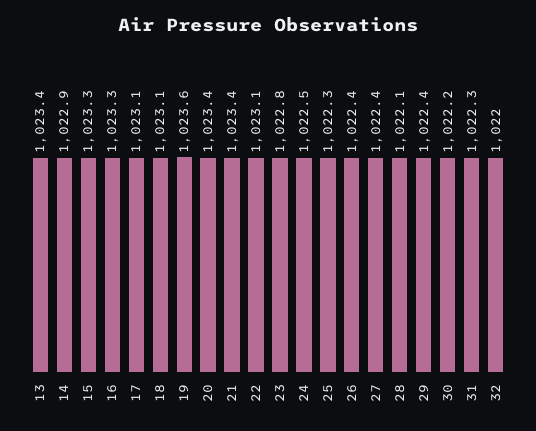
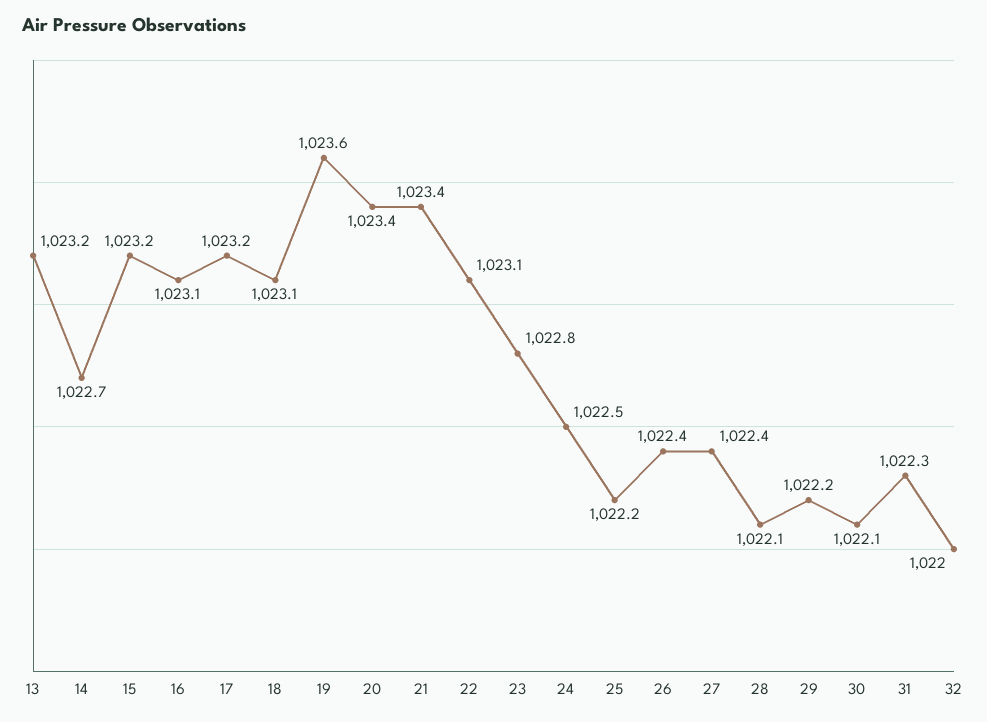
13: 1023.4 -> 1023.2
14: 1022.9 -> 1022.7
15: 1023.3 -> 1023.2
16: 1023.3 -> 1023.1
17: 1023.1 -> 1023.2
25: 1022.3 -> 1022.2
29: 1022.4 -> 1022.2
30: 1022.2 -> 1022.1

